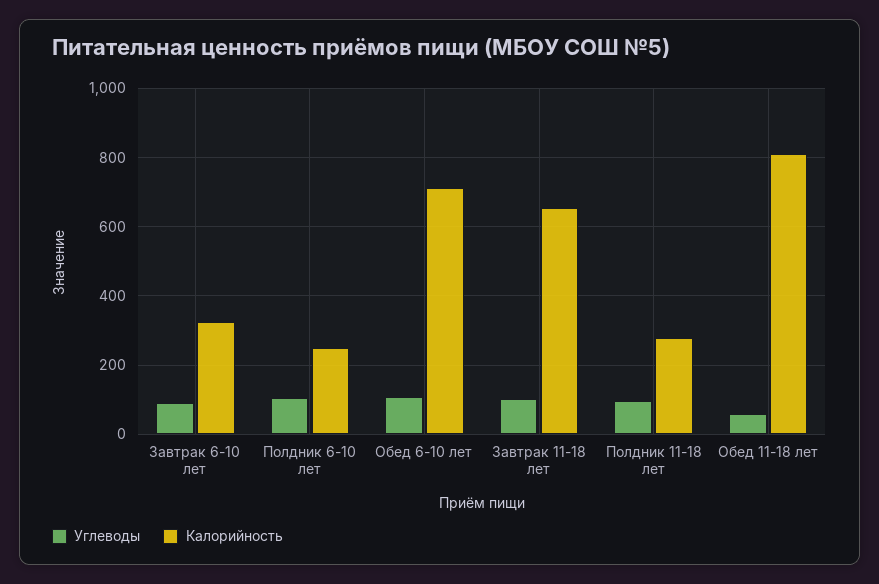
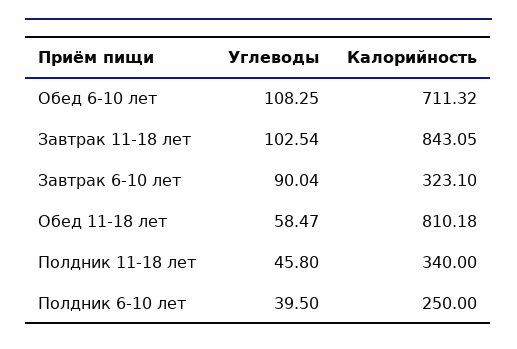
Углеводы, Полдник 6-10 лет: 100 -> 39.5
Калорийность, Завтрак 11-18 лет: 660 -> 843.05
Углеводы, Полдник 11-18 лет: 100 -> 45.8
Калорийность, Полдник 11-18 лет: 280 -> 340

